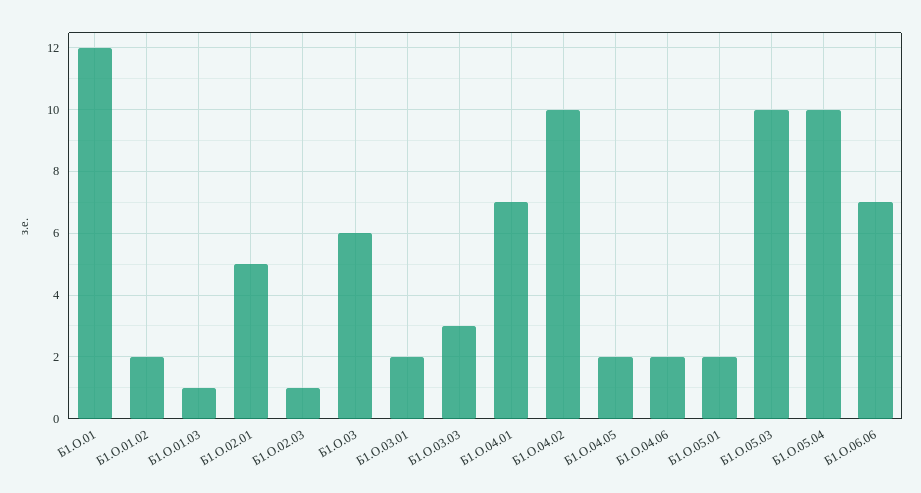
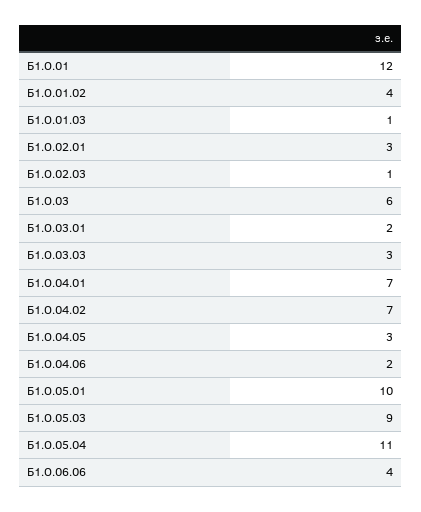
Б1.О.01.02: 2 -> 4
Б1.О.02.01: 5 -> 3
Б1.О.04.02: 10 -> 7
Б1.О.04.05: 2 -> 3
Б1.О.05.01: 2 -> 10
Б1.О.05.03: 10 -> 9
Б1.О.05.04: 10 -> 11
Б1.О.06.06: 7 -> 4

